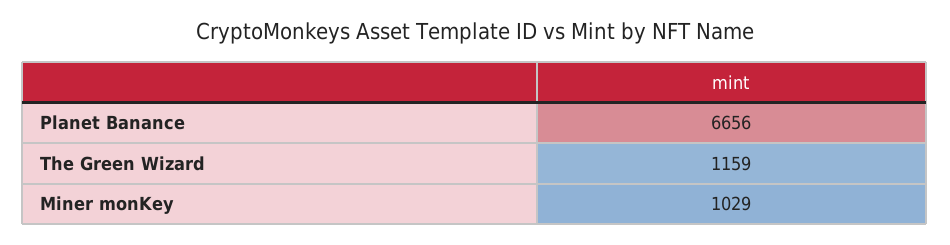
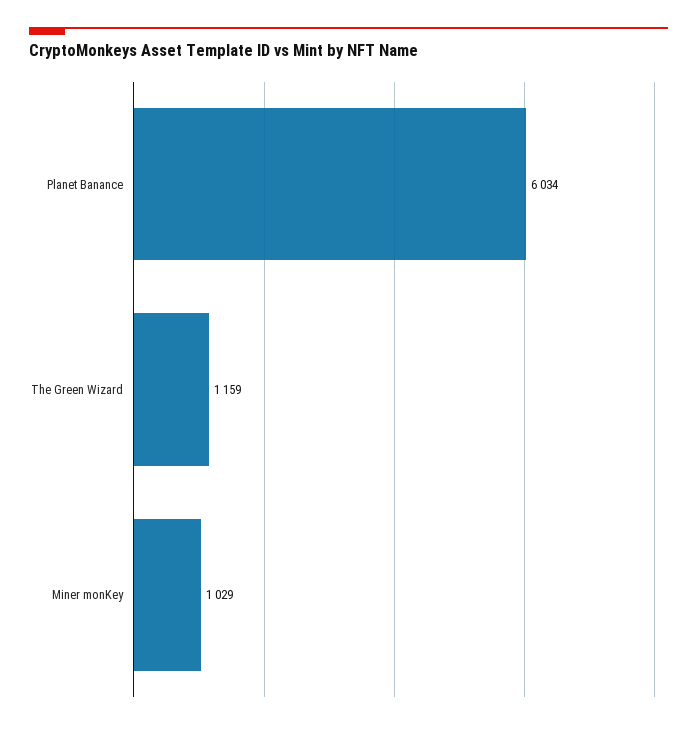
Planet Banance: 6656 -> 6034

